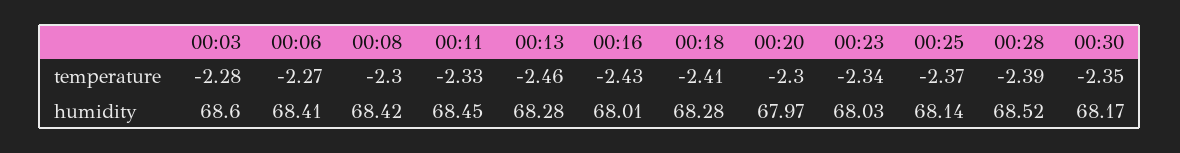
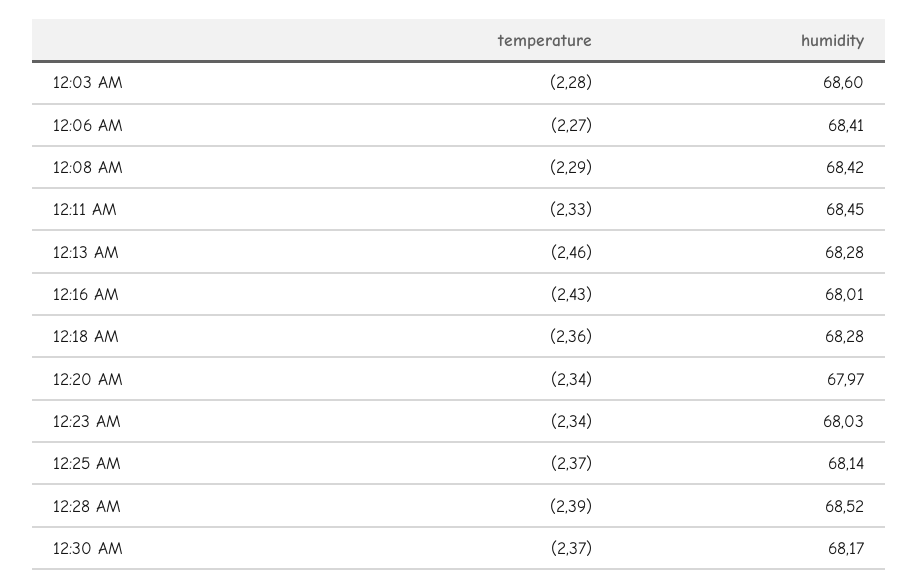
00:08, temperature: -2.3 -> -2.29
00:18, temperature: -2.41 -> -2.36
00:20, temperature: -2.3 -> -2.34
00:30, temperature: -2.35 -> -2.37

